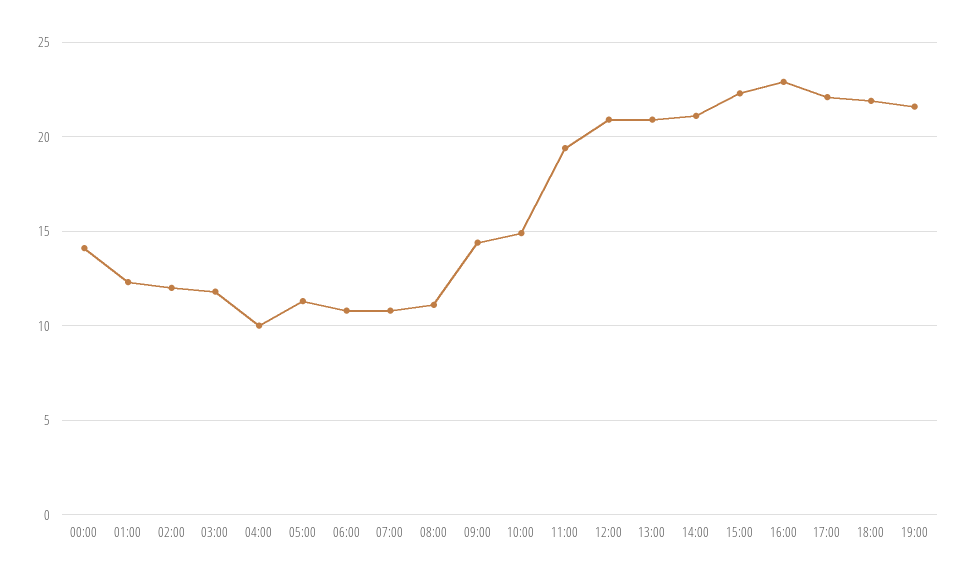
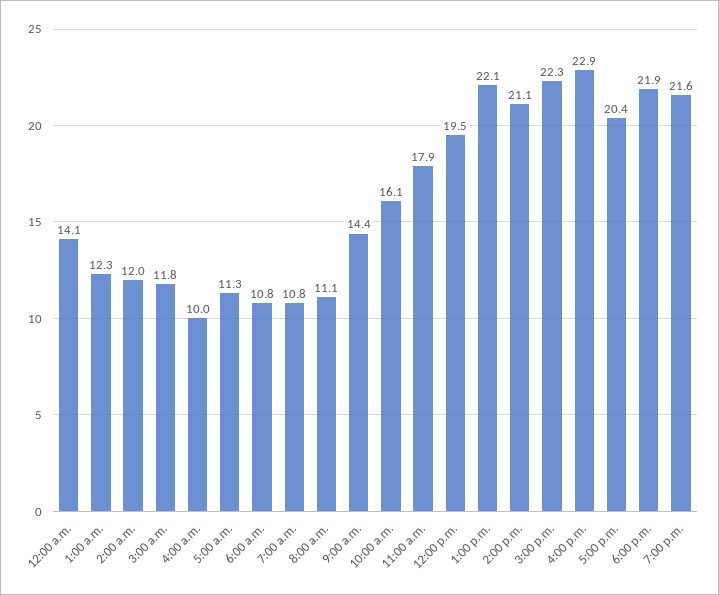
10:00: 15 -> 16.1
11:00: 19.5 -> 17.9
12:00: 21 -> 19.5
13:00: 21 -> 22.1
17:00: 22 -> 20.4

